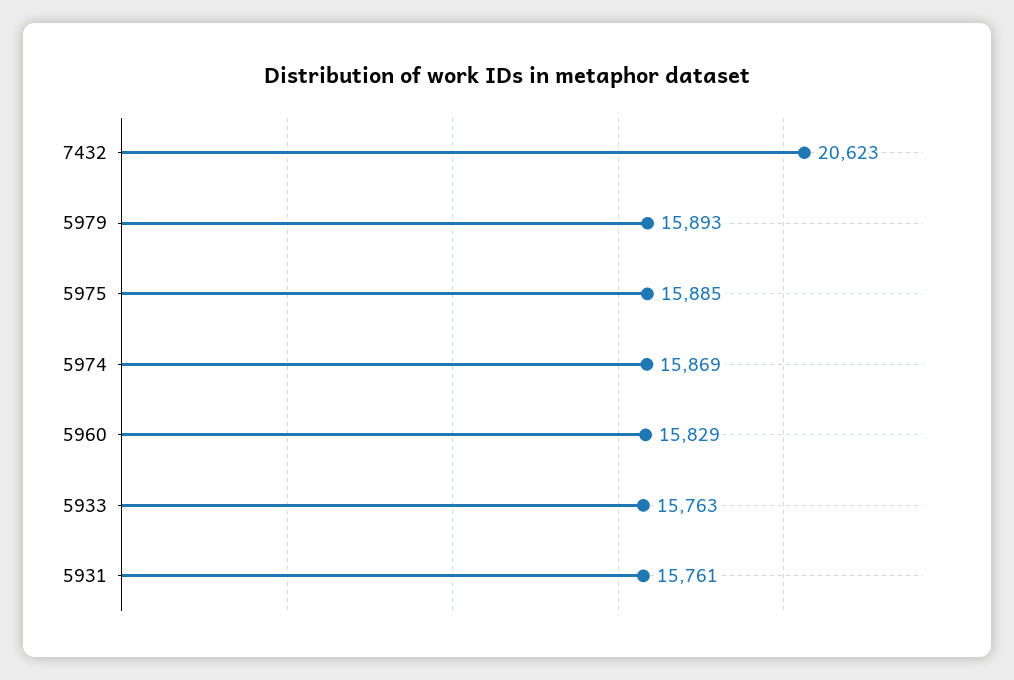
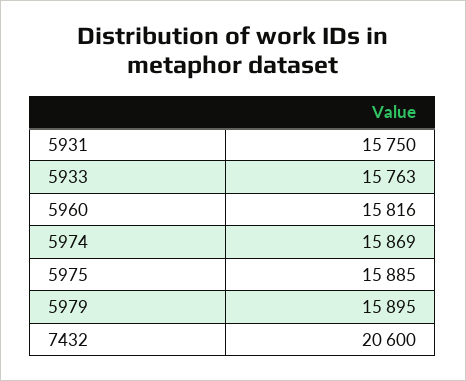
7432: 20623 -> 20600
5979: 15893 -> 15895
5960: 15829 -> 15816
5931: 15761 -> 15750

